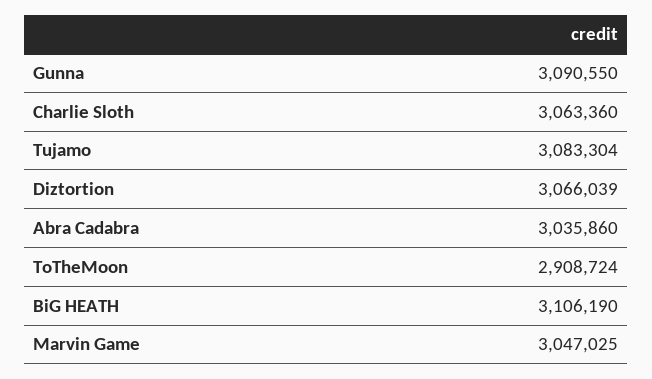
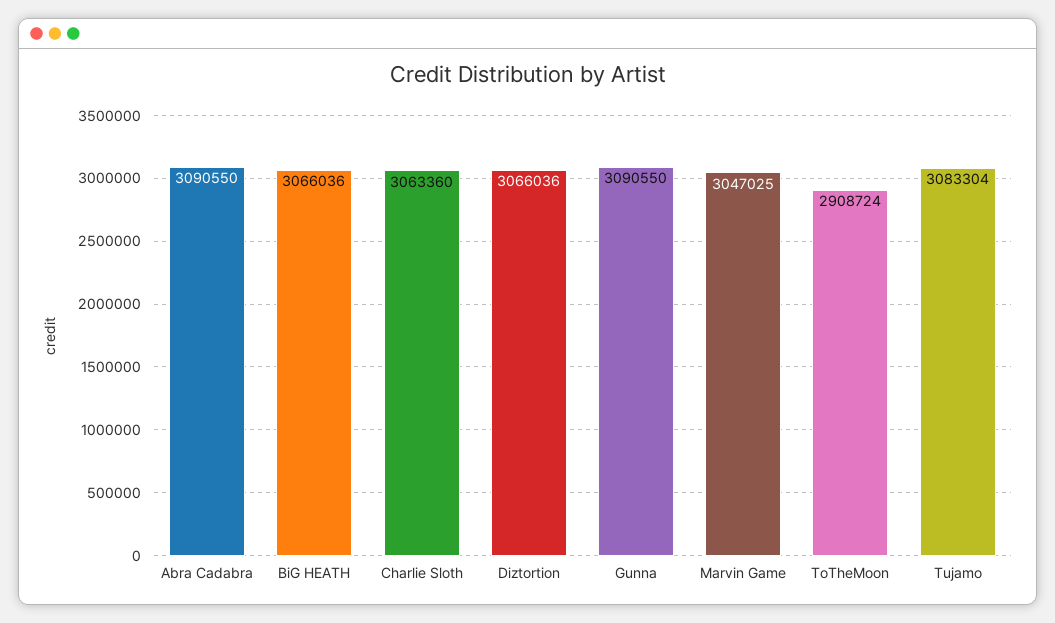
Diztortion: 3066039 -> 3066036
Abra Cadabra: 3035860 -> 3090550
BiG HEATH: 3106190 -> 3066036

